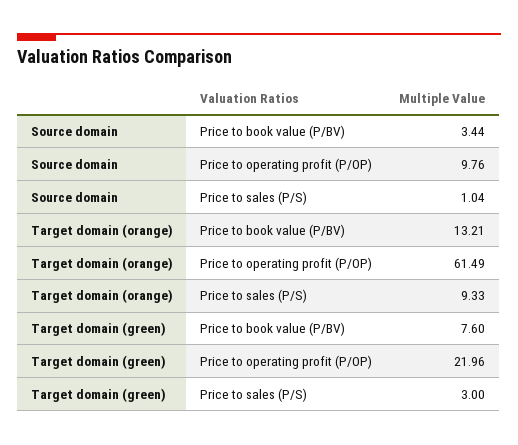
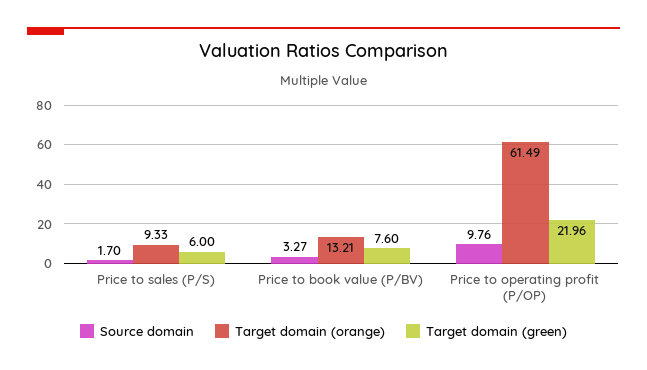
Source domain, Price to book value (P/BV): 3.44 -> 3.27
Source domain, Price to sales (P/S): 1.04 -> 1.7
Target domain (green), Price to sales (P/S): 3 -> 6

